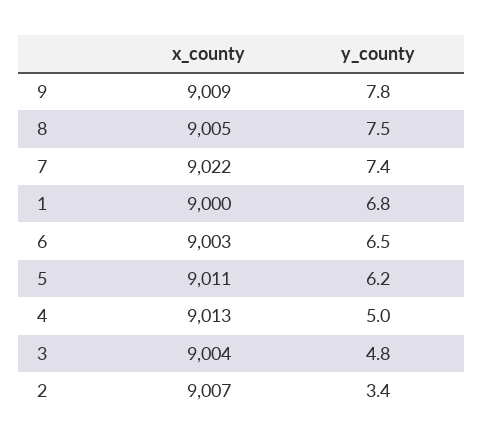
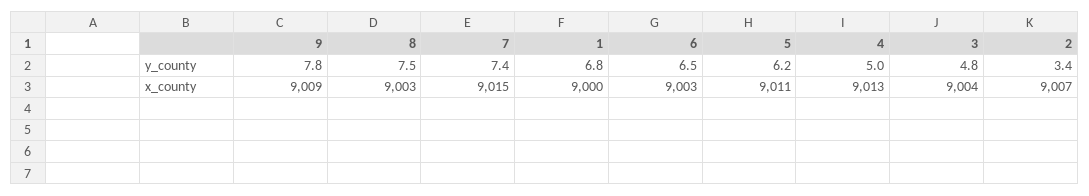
x_county, 8: 9005 -> 9003
x_county, 7: 9022 -> 9015

